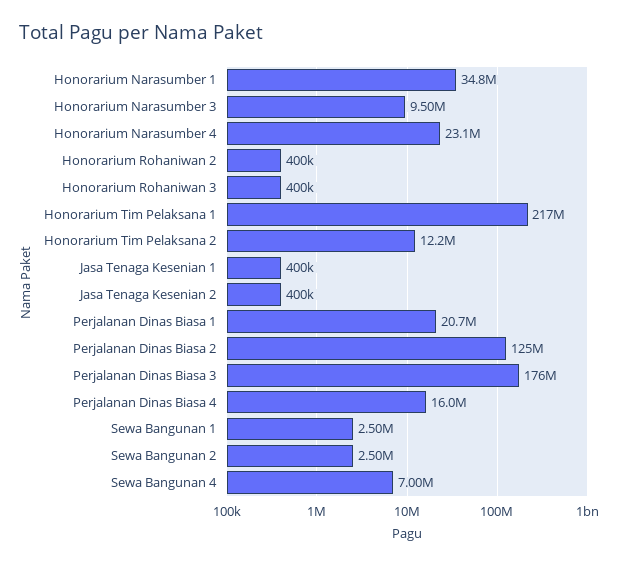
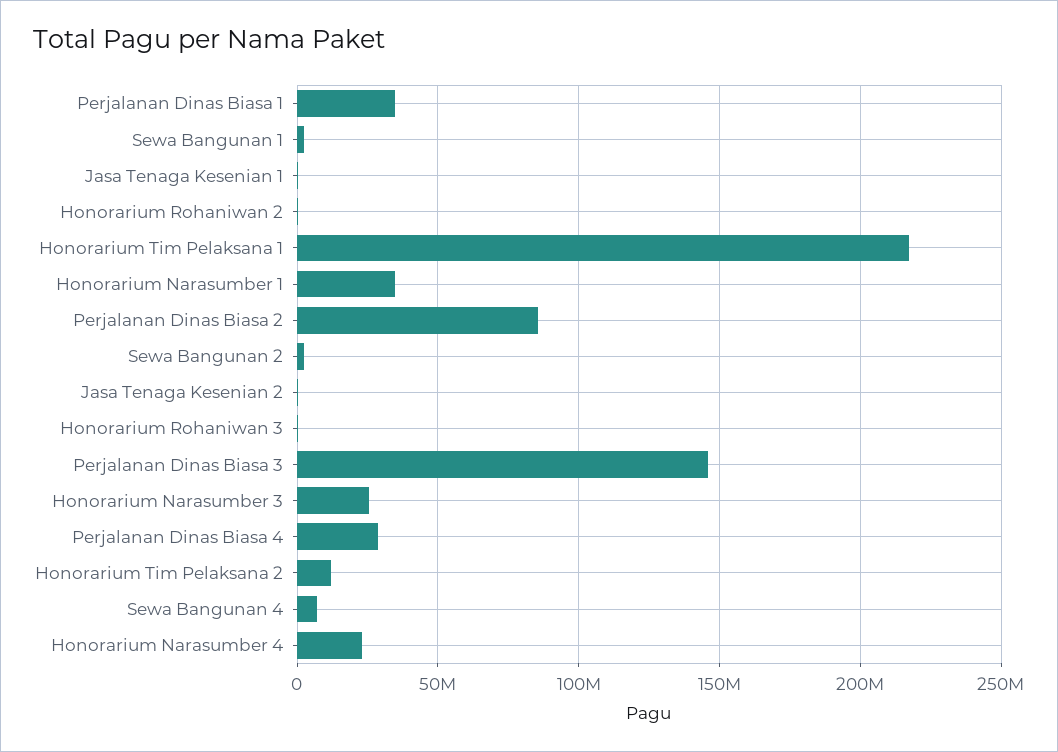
Honorarium Narasumber 3: 9500000 -> 25000000
Perjalanan Dinas Biasa 1: 20700000 -> 35000000
Perjalanan Dinas Biasa 2: 125000000 -> 85000000
Perjalanan Dinas Biasa 3: 176000000 -> 145000000
Perjalanan Dinas Biasa 4: 16000000 -> 30000000

